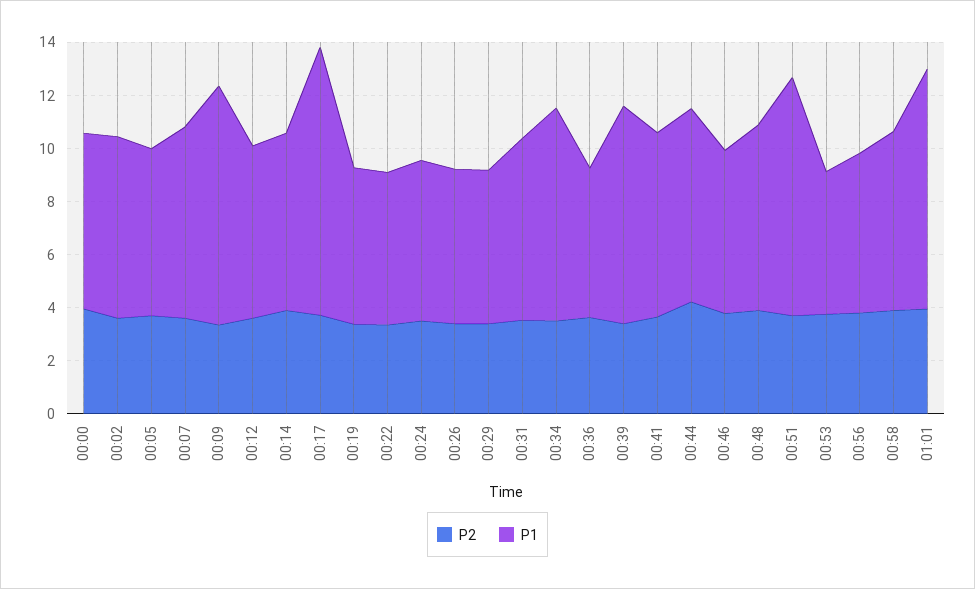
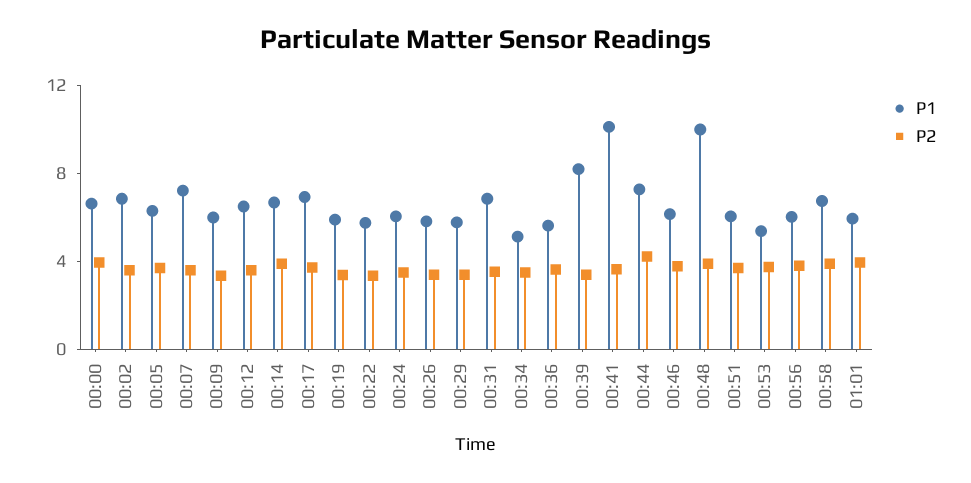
P1, 00:09: 9 -> 6
P1, 00:17: 10 -> 7
P1, 00:34: 8 -> 5
P1, 00:41: 7 -> 10
P1, 00:48: 7 -> 10
P1, 00:51: 9 -> 6
P1, 01:01: 9 -> 6

